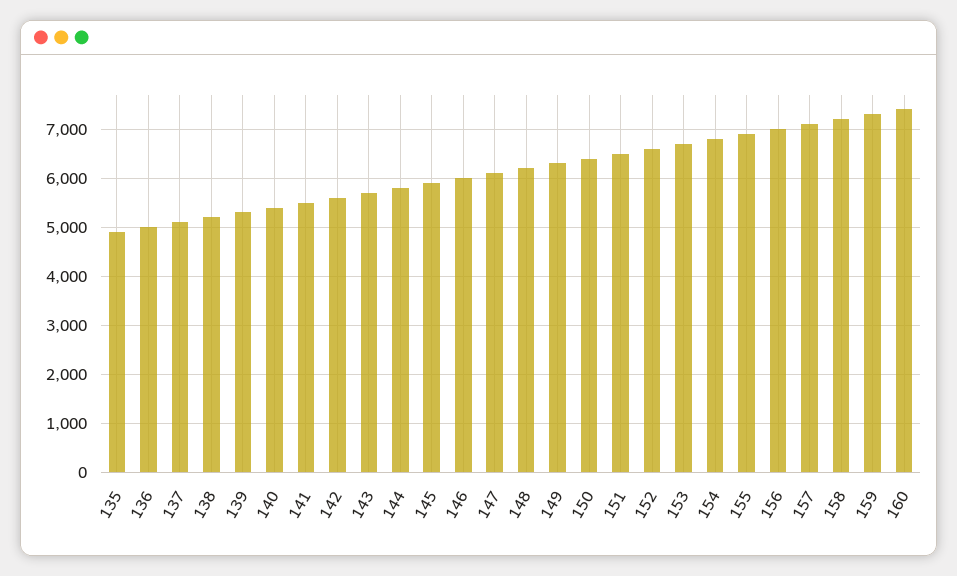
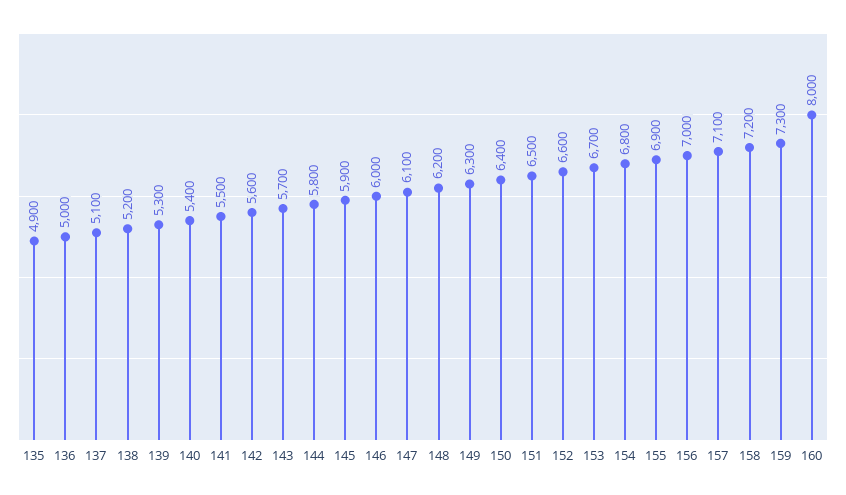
160: 7400 -> 8000

